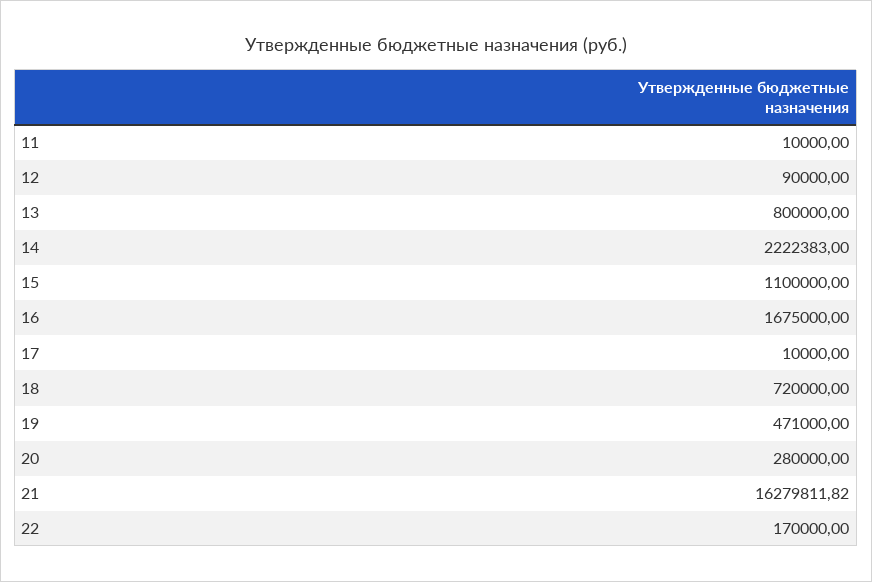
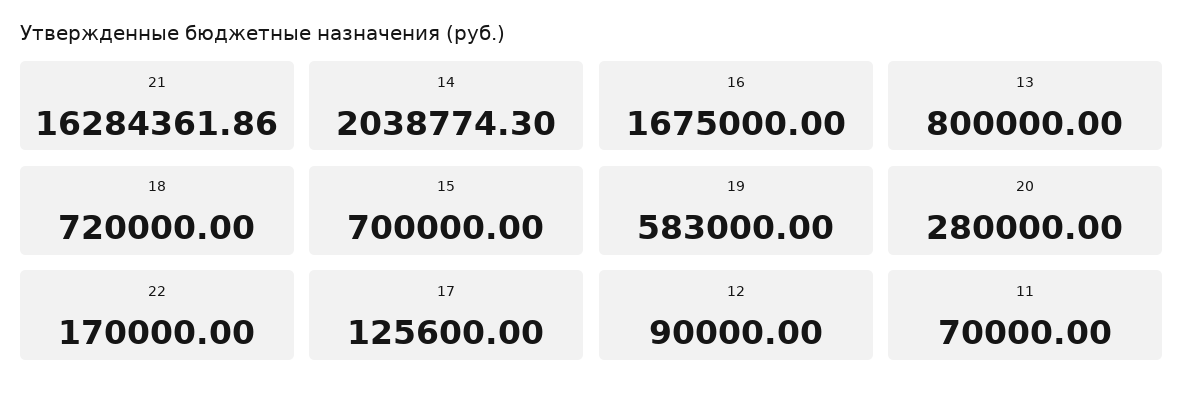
11: 10000 -> 70000
14: 2222383 -> 2038774.3
15: 1100000 -> 700000
17: 10000 -> 125600
19: 471000 -> 583000
21: 16279811.82 -> 16284361.86

